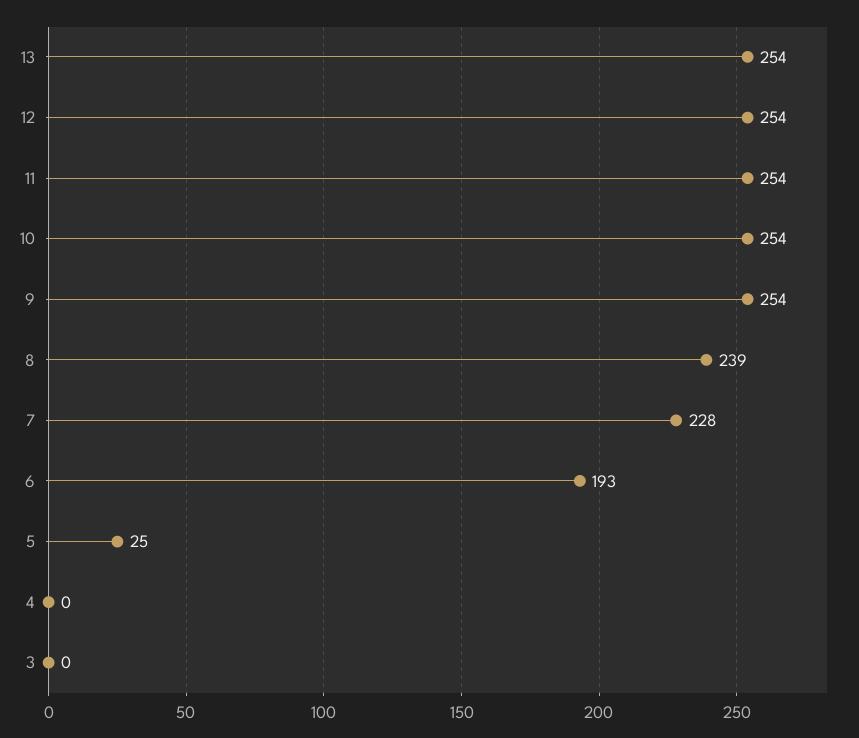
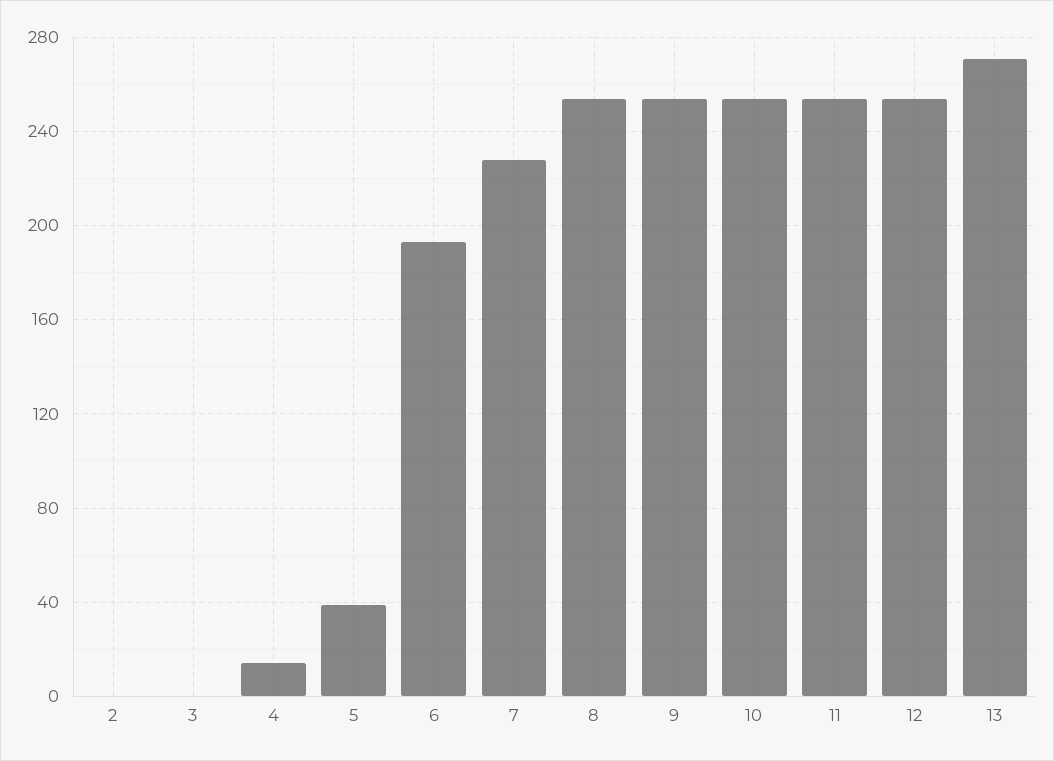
13: 254 -> 270
8: 239 -> 255
5: 25 -> 40
4: 0 -> 15
2: none -> 0

